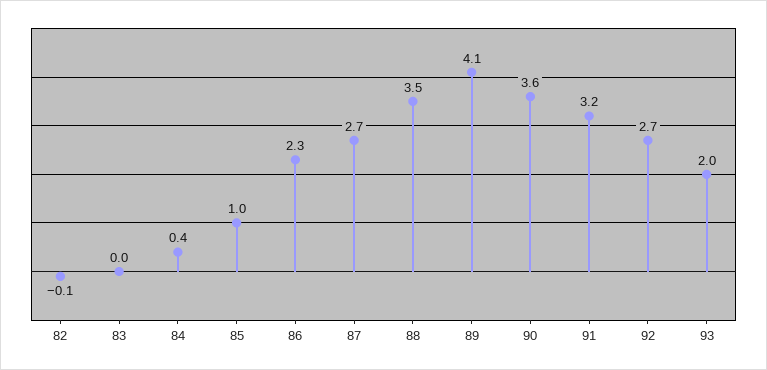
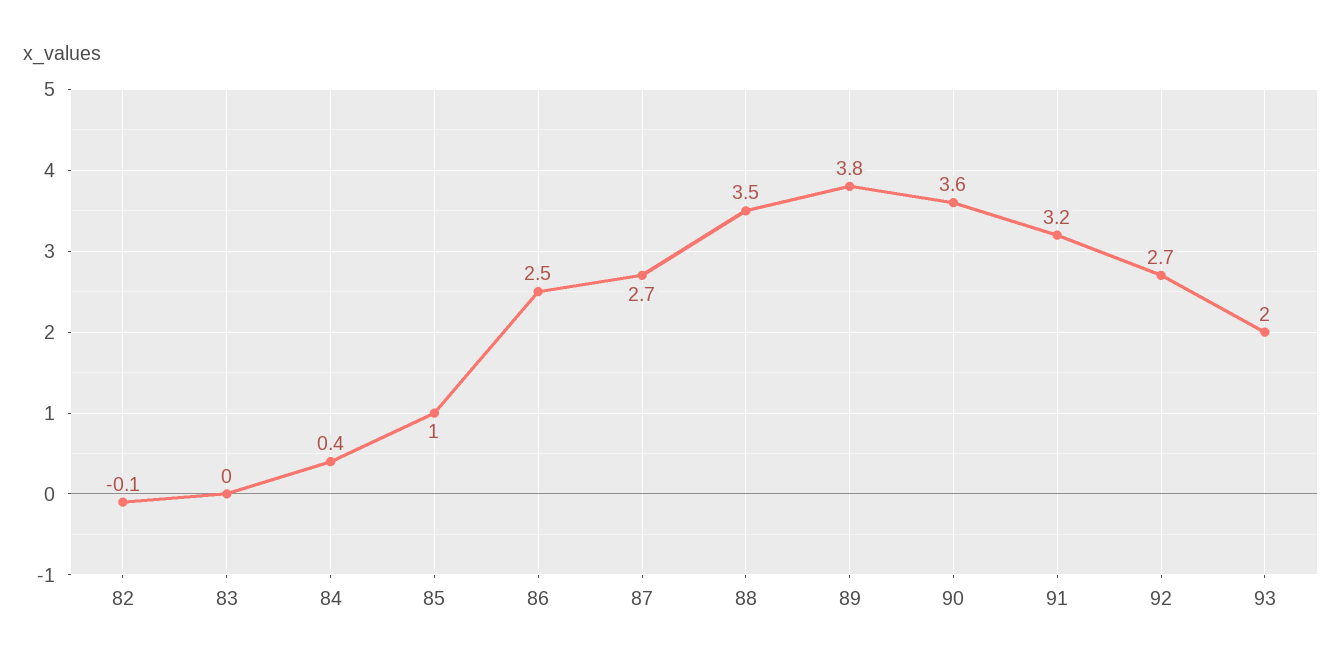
86: 2.3 -> 2.5
89: 4.1 -> 3.8

